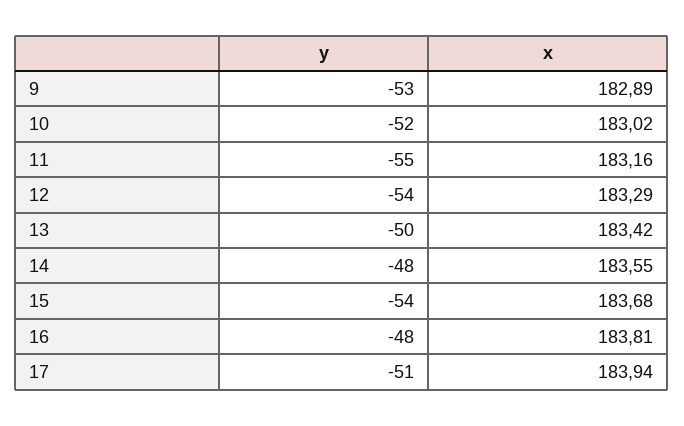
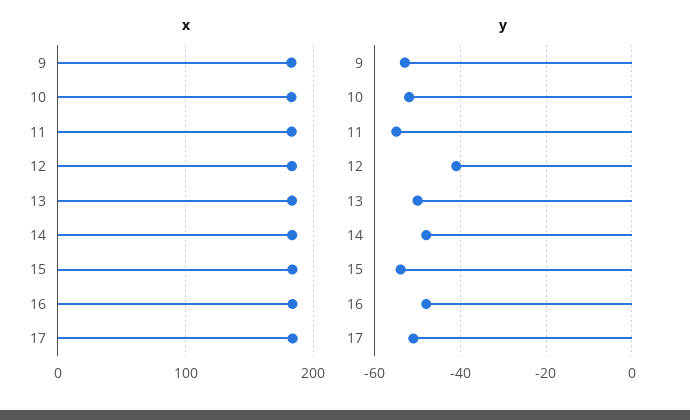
y, 12: -54 -> -40

